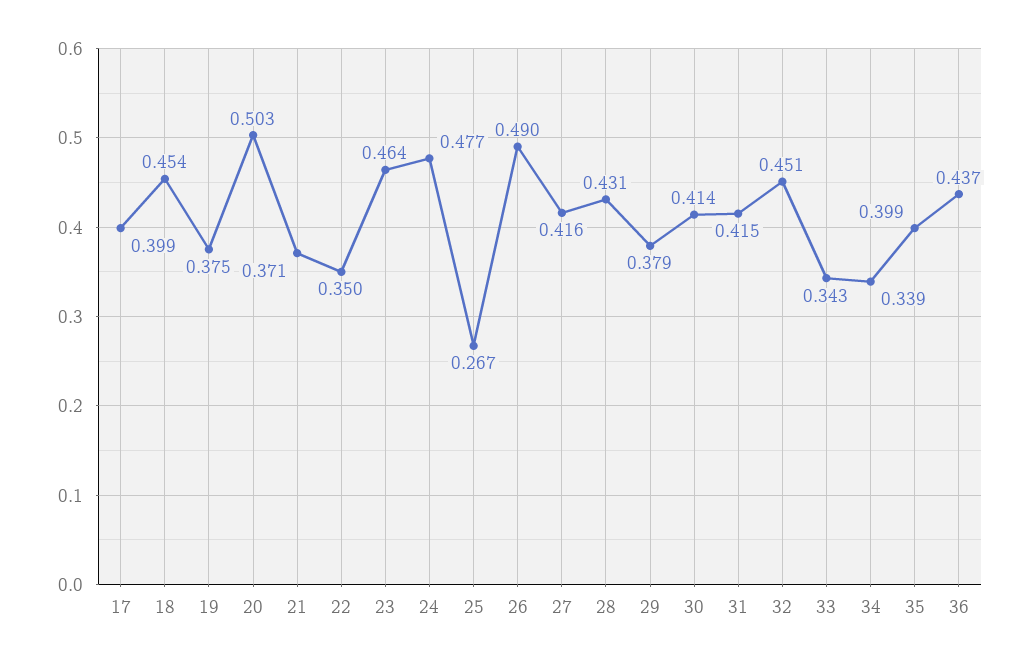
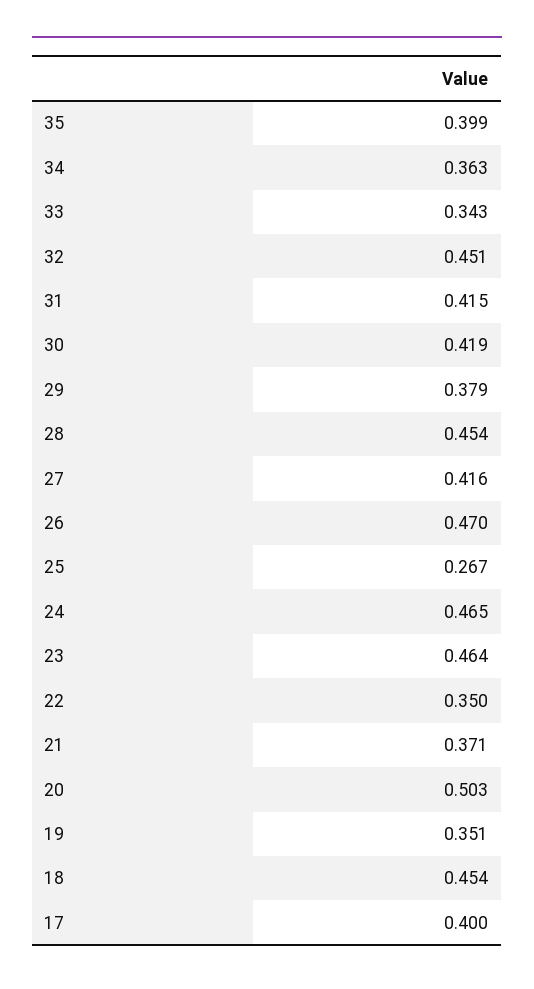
17: 0.399 -> 0.4
19: 0.375 -> 0.351
24: 0.477 -> 0.465
26: 0.49 -> 0.47
28: 0.431 -> 0.454
30: 0.414 -> 0.419
34: 0.339 -> 0.363
36: 0.437 -> none

